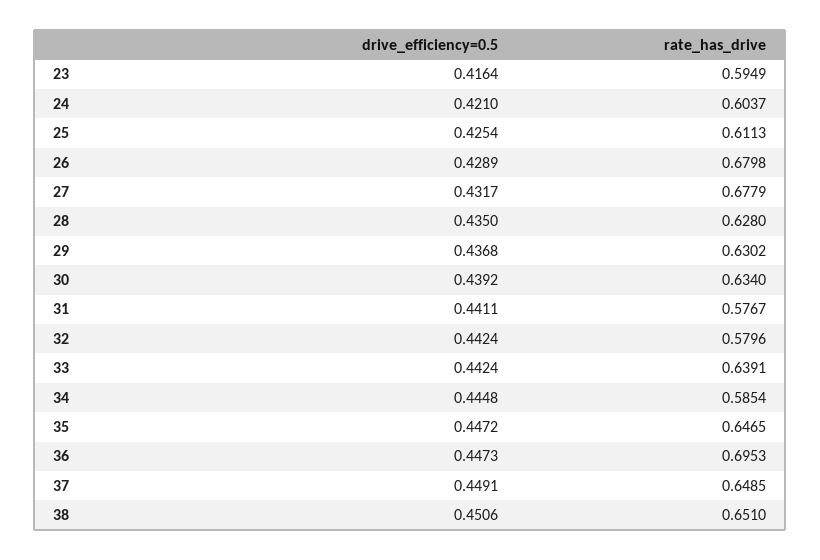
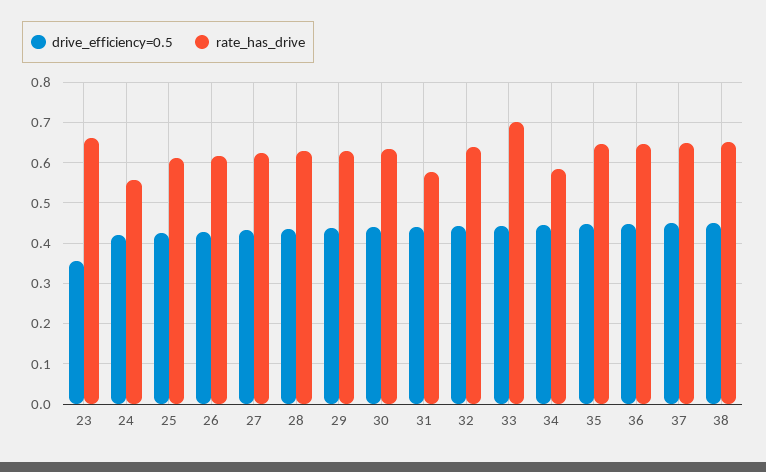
drive_efficiency=0.5, 23: 0.4164 -> 0.36
rate_has_drive, 23: 0.5949 -> 0.66
rate_has_drive, 24: 0.6037 -> 0.56
rate_has_drive, 26: 0.6798 -> 0.62
rate_has_drive, 27: 0.6779 -> 0.62
rate_has_drive, 32: 0.5796 -> 0.64
rate_has_drive, 33: 0.6391 -> 0.7
rate_has_drive, 36: 0.6953 -> 0.64

